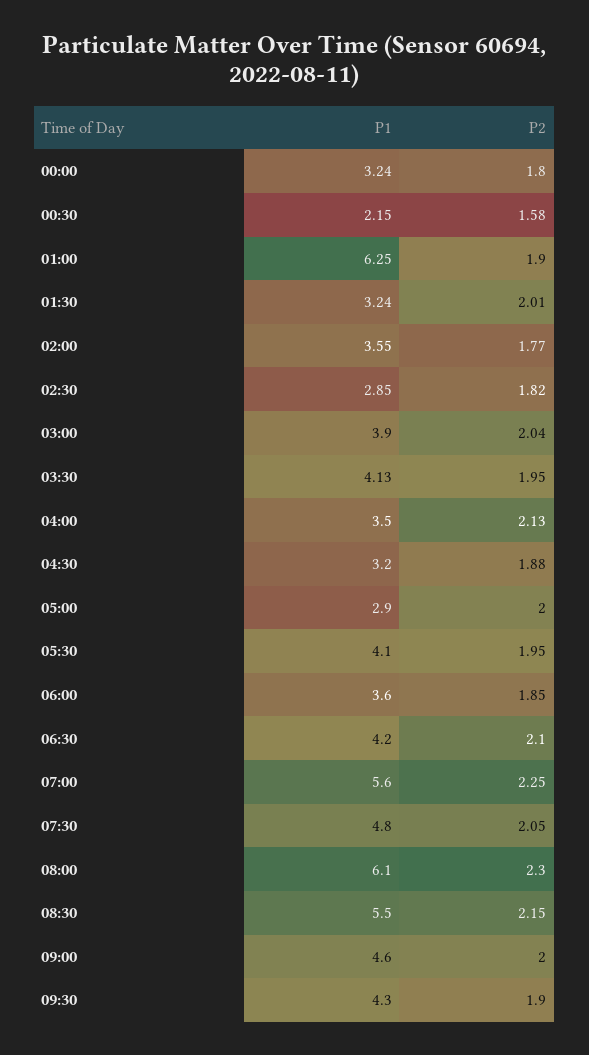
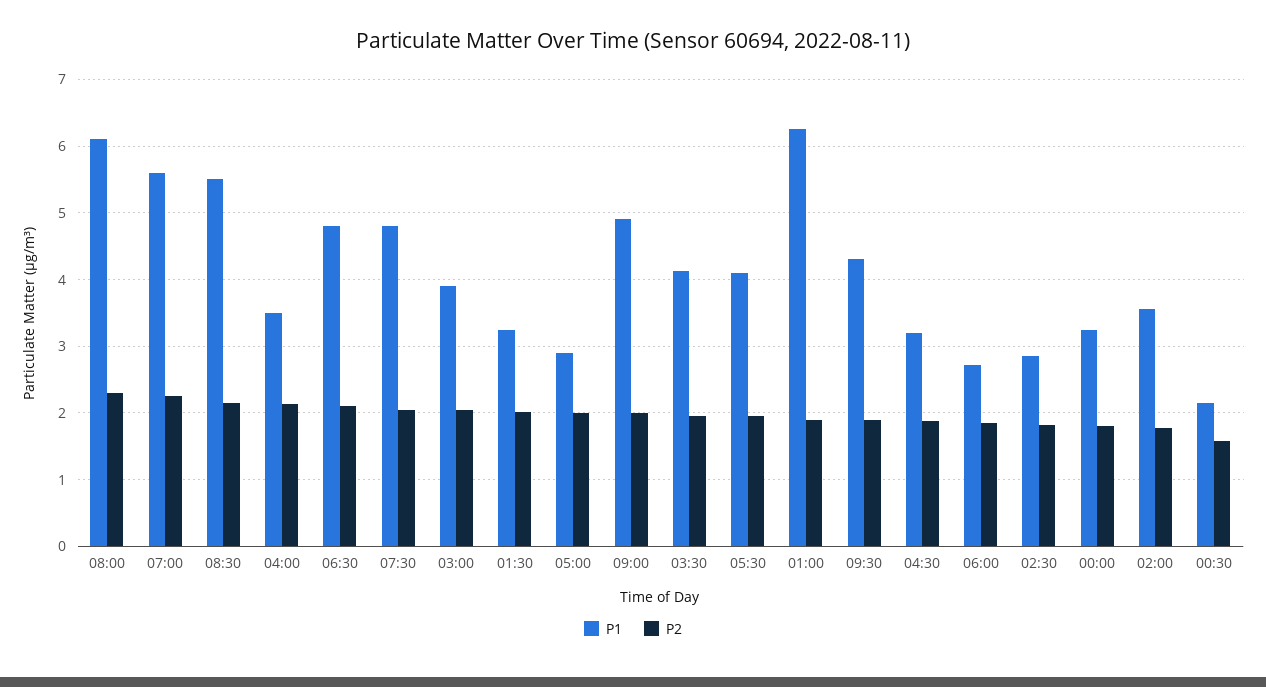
P1, 06:00: 3.6 -> 2.7
P1, 06:30: 4.2 -> 4.8
P1, 09:00: 4.6 -> 4.9

